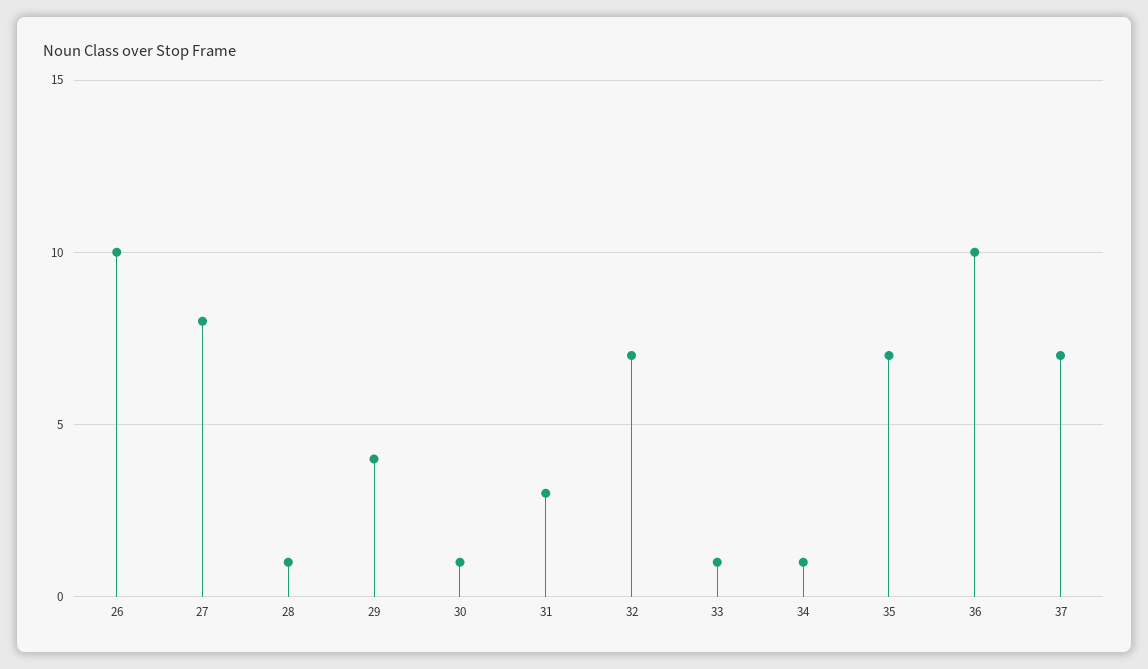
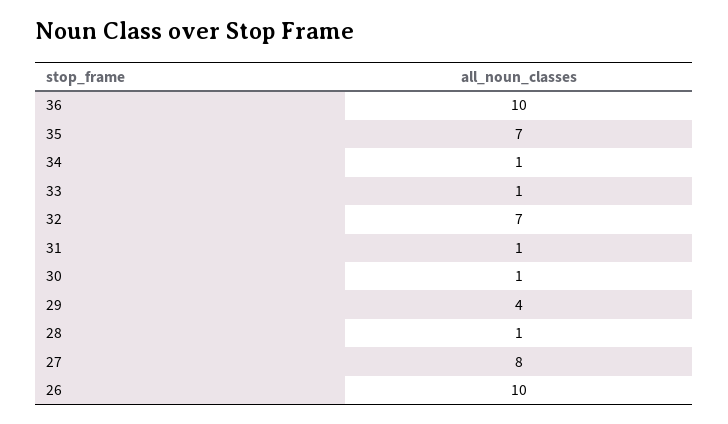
31: 3 -> 1
37: 7 -> none

